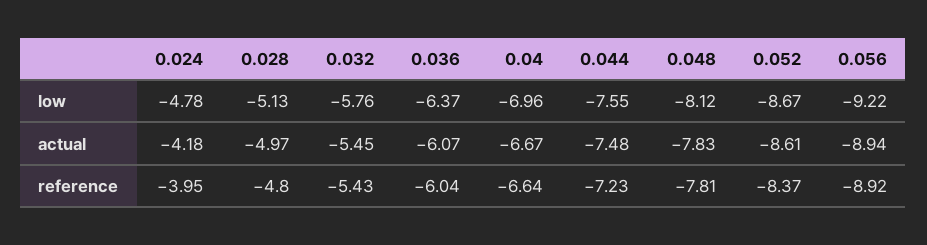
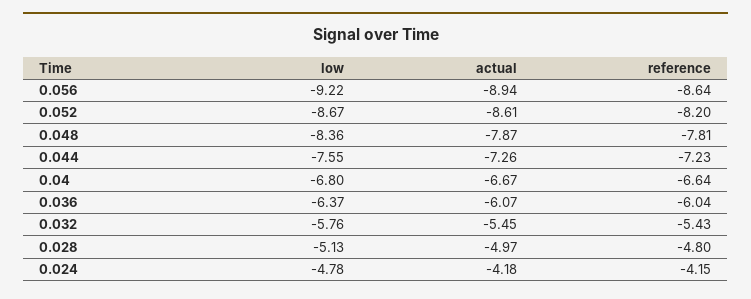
0.04, low: -6.96 -> -6.8
0.048, low: -8.12 -> -8.36
0.044, actual: -7.48 -> -7.26
0.048, actual: -7.83 -> -7.87
0.024, reference: -3.95 -> -4.15
0.052, reference: -8.37 -> -8.2
0.056, reference: -8.92 -> -8.64

